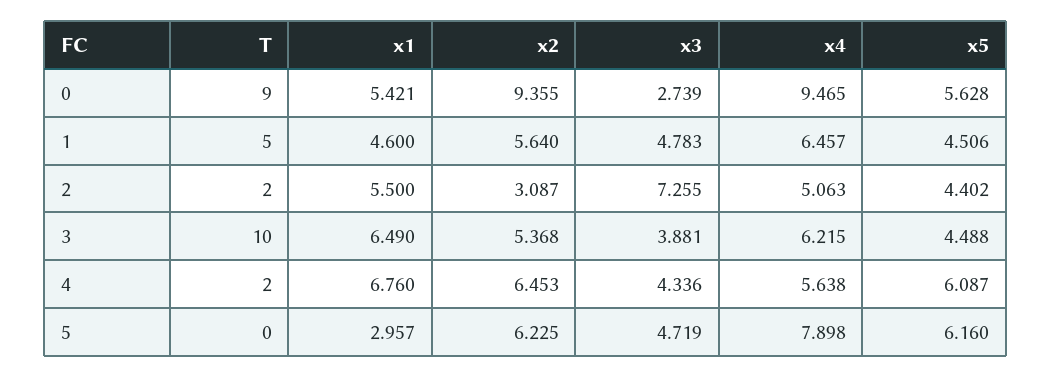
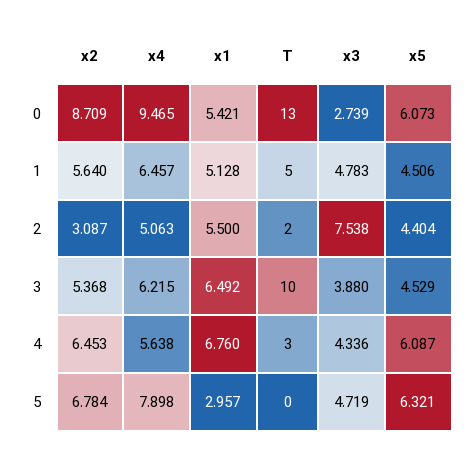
T, 0: 9 -> 13
x2, 0: 9.355 -> 8.709
x5, 0: 5.628 -> 6.073
x1, 1: 4.6 -> 5.128
x3, 2: 7.255 -> 7.538
x5, 2: 4.402 -> 4.404
x1, 3: 6.49 -> 6.492
x3, 3: 3.881 -> 3.88
x5, 3: 4.488 -> 4.529
T, 4: 2 -> 3
x2, 5: 6.225 -> 6.784
x5, 5: 6.16 -> 6.321

